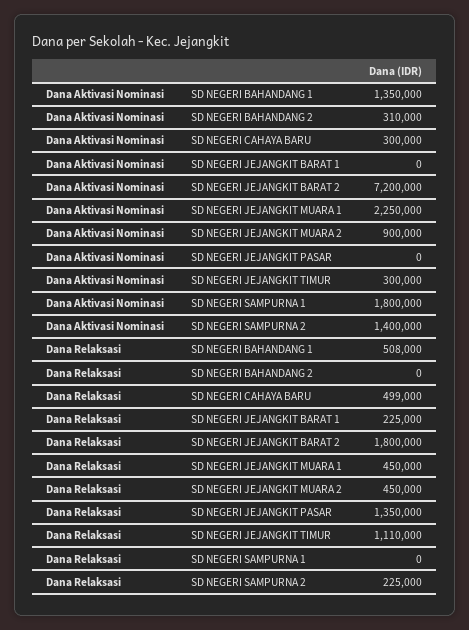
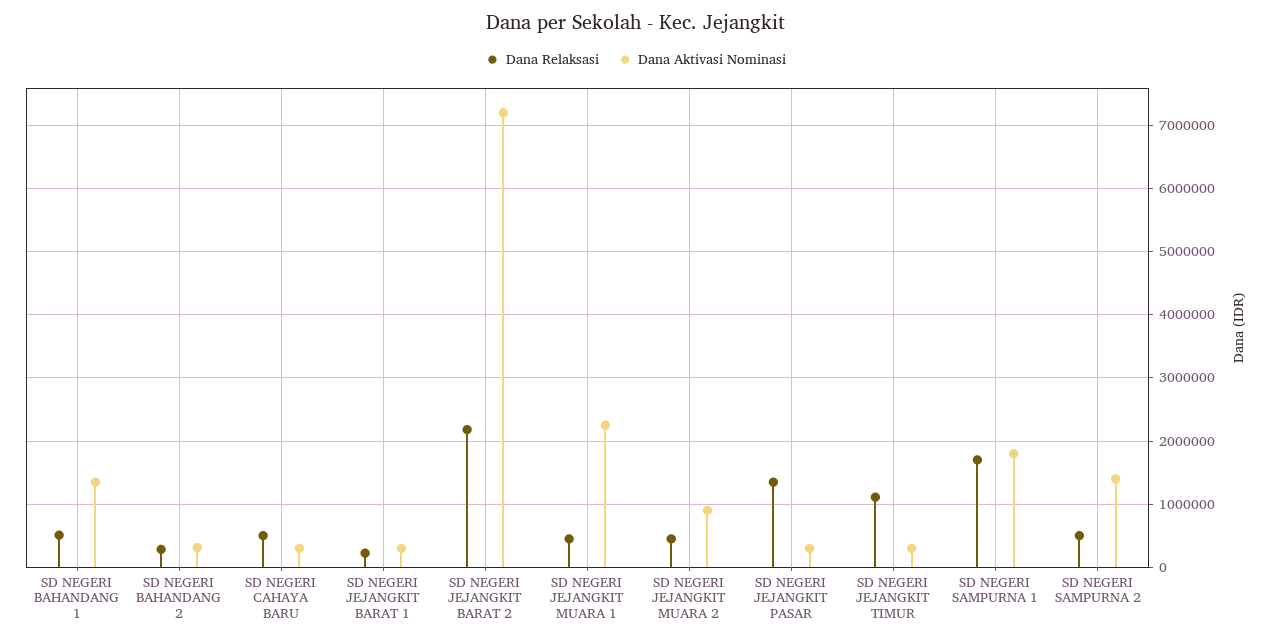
Dana Aktivasi Nominasi, SD NEGERI JEJANGKIT BARAT 1: 0 -> 300000
Dana Aktivasi Nominasi, SD NEGERI JEJANGKIT PASAR: 0 -> 300000
Dana Relaksasi, SD NEGERI BAHANDANG 2: 0 -> 300000
Dana Relaksasi, SD NEGERI JEJANGKIT BARAT 2: 1800000 -> 2200000
Dana Relaksasi, SD NEGERI SAMPURNA 1: 0 -> 1700000
Dana Relaksasi, SD NEGERI SAMPURNA 2: 225000 -> 500000

